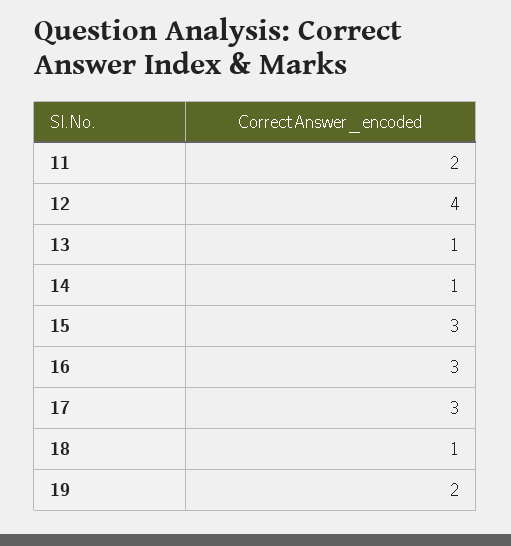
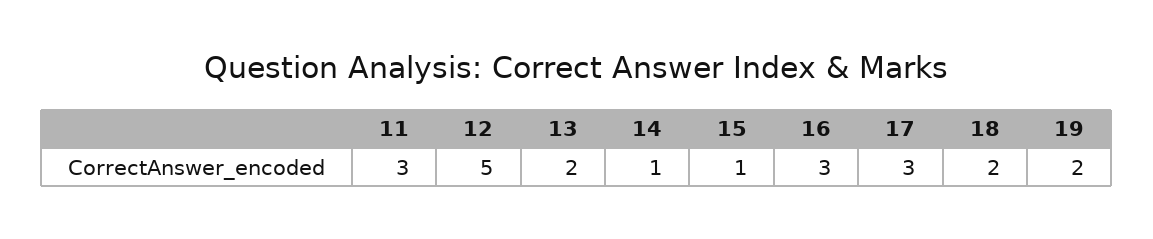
11: 2 -> 3
12: 4 -> 5
13: 1 -> 2
15: 3 -> 1
18: 1 -> 2

